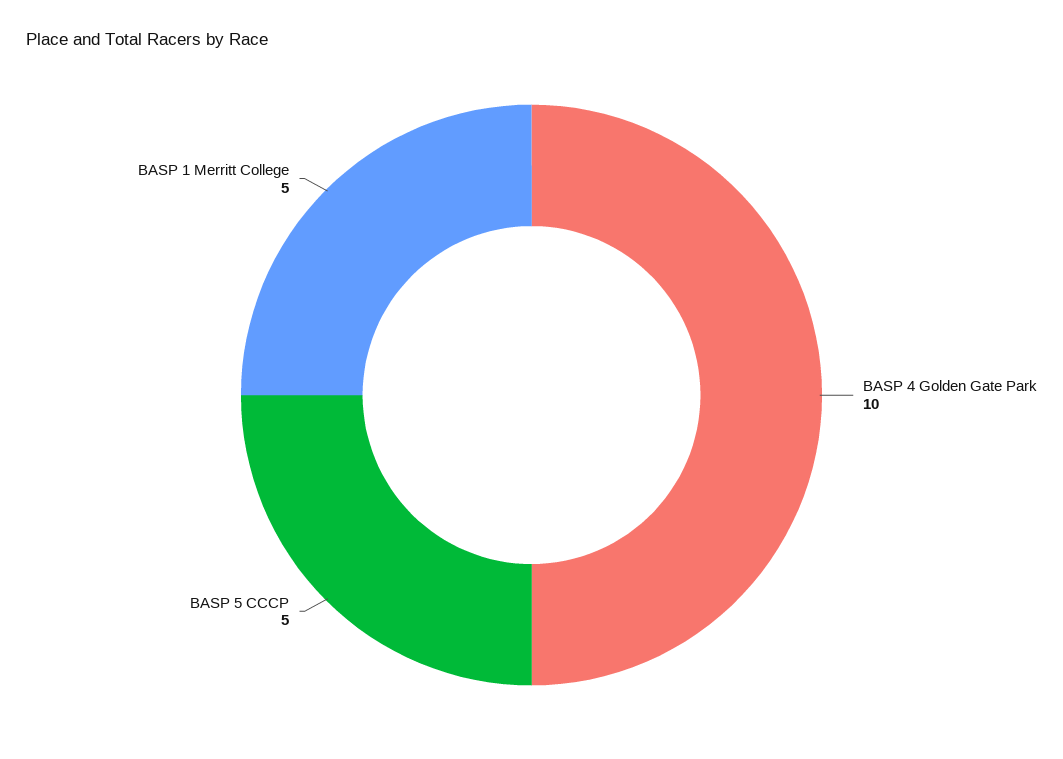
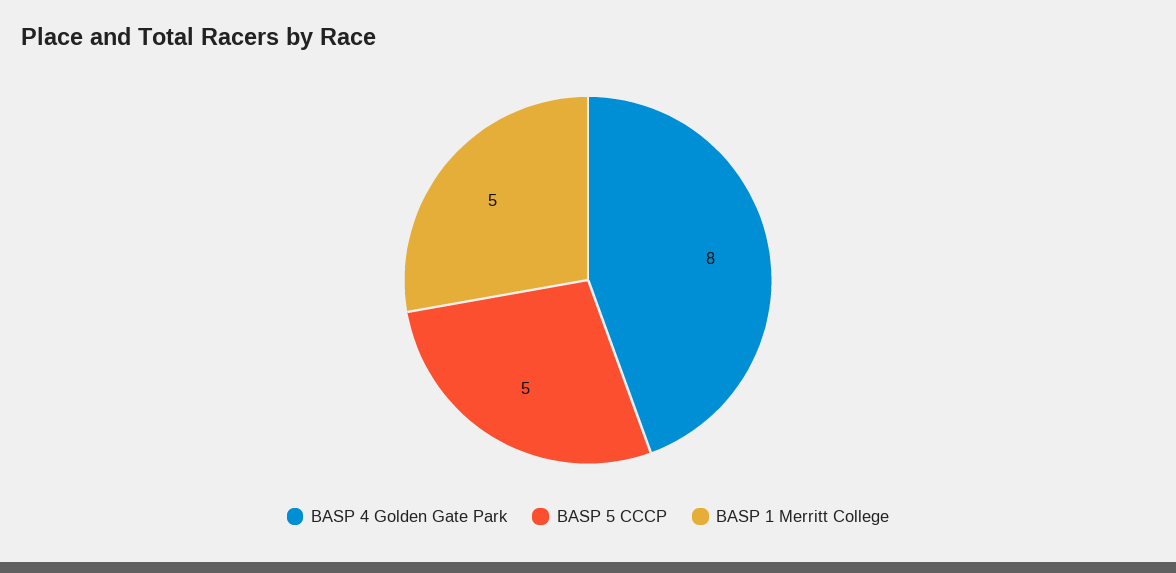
BASP 4 Golden Gate Park: 10 -> 8

